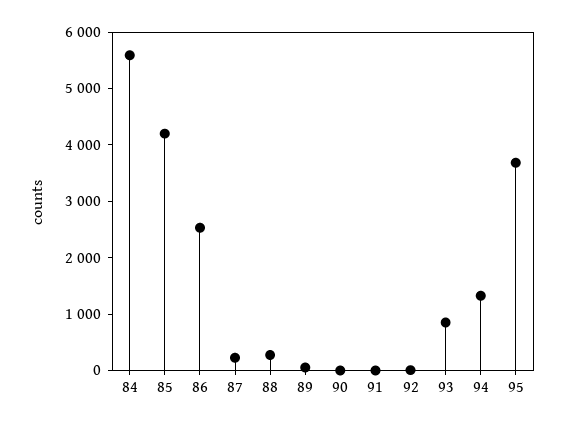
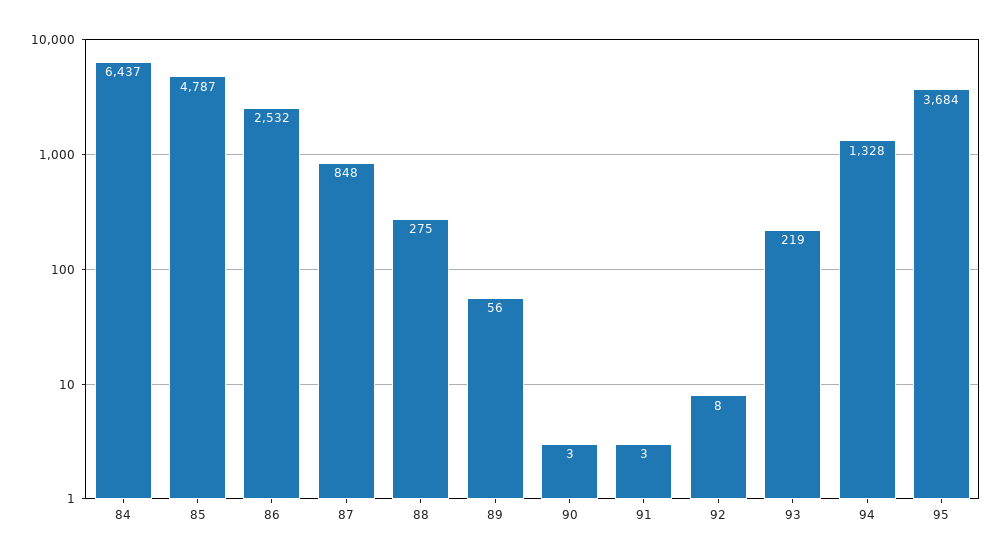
84: 5600 -> 6437
85: 4200 -> 4787
87: 200 -> 848
93: 800 -> 219

